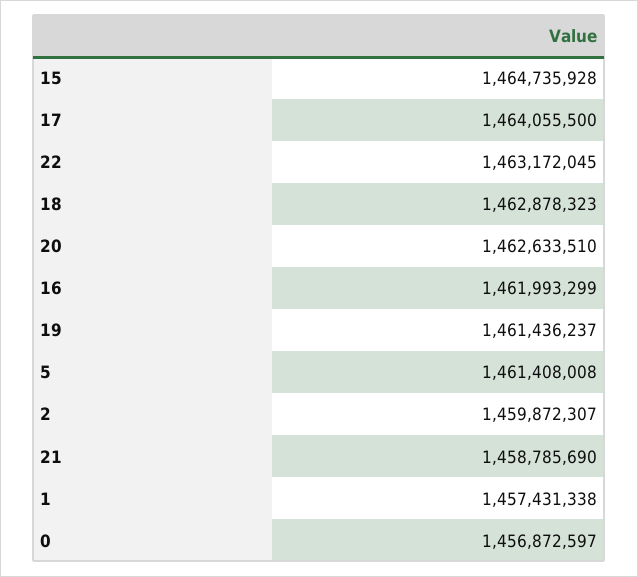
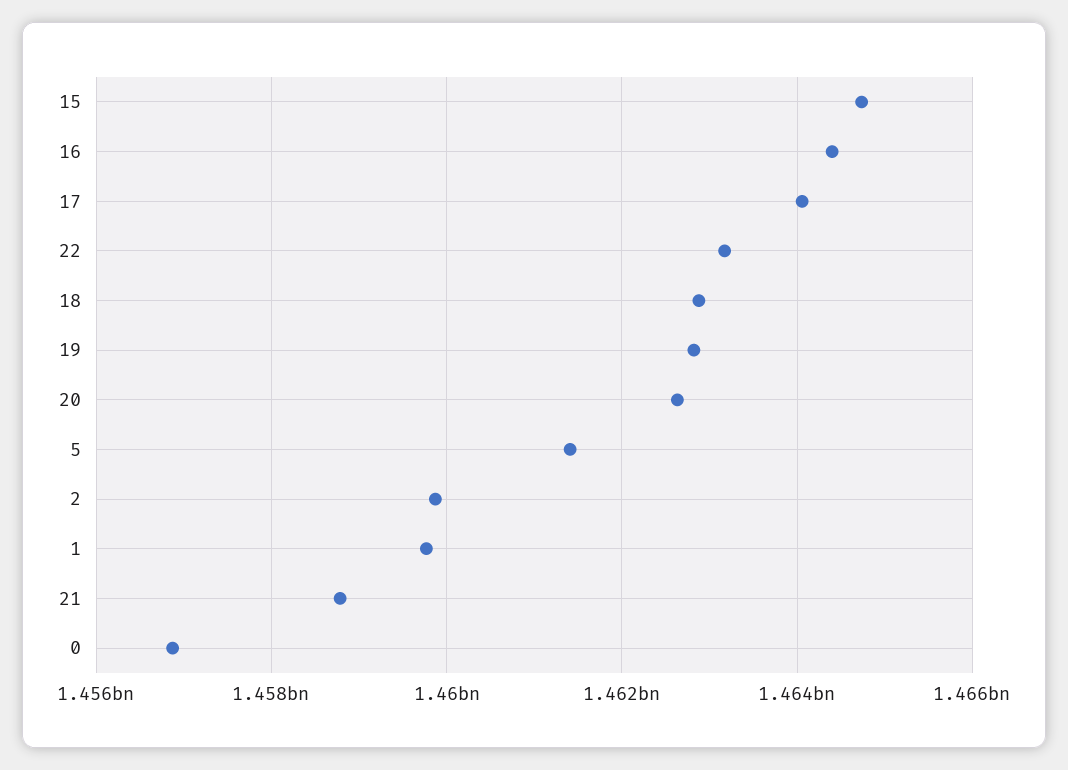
16: 1461993299 -> 1464400000
19: 1461436237 -> 1462800000
1: 1457431338 -> 1459800000

